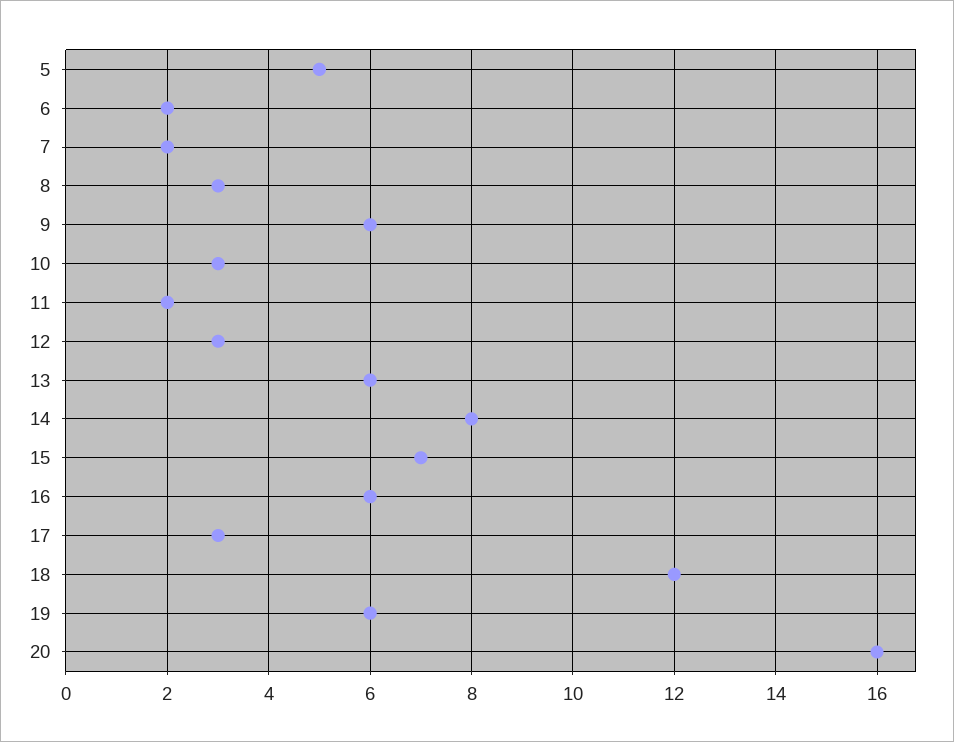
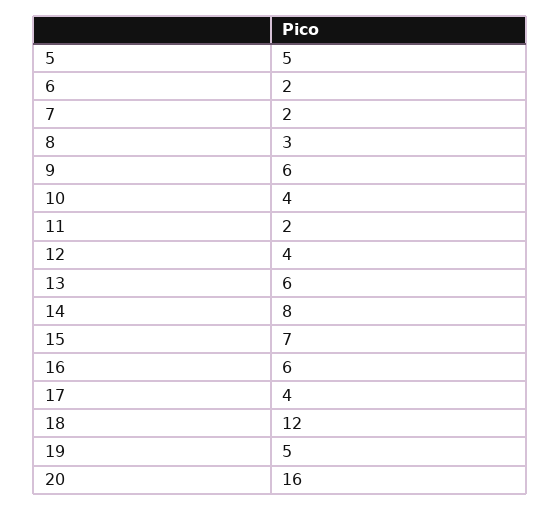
10: 3 -> 4
12: 3 -> 4
17: 3 -> 4
19: 6 -> 5

